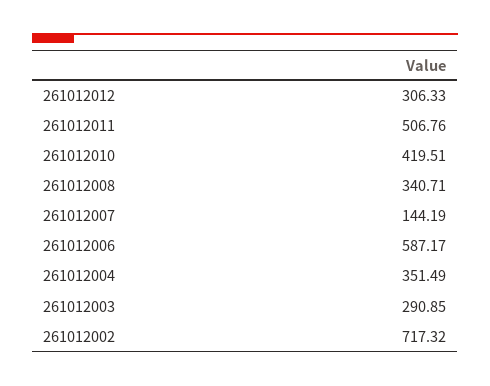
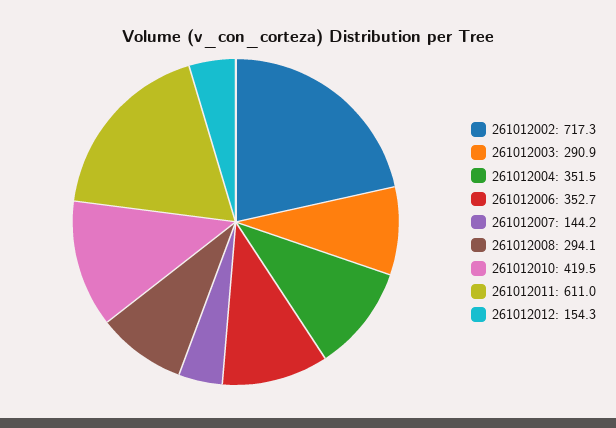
261012012: 306.33 -> 154.3
261012011: 506.76 -> 611
261012008: 340.71 -> 294.1
261012006: 587.17 -> 352.7

